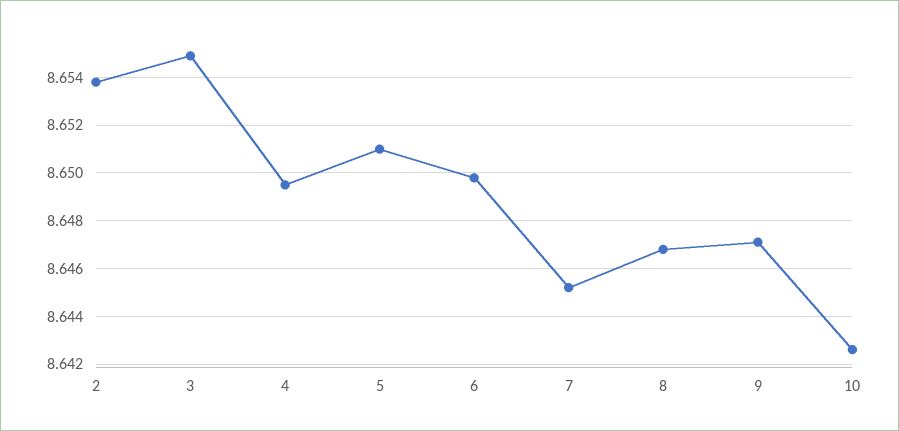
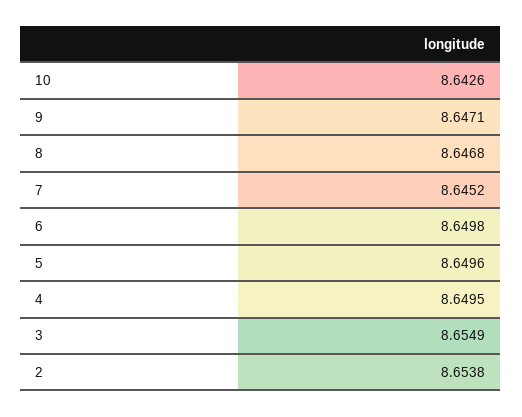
5: 8.651 -> 8.6496

